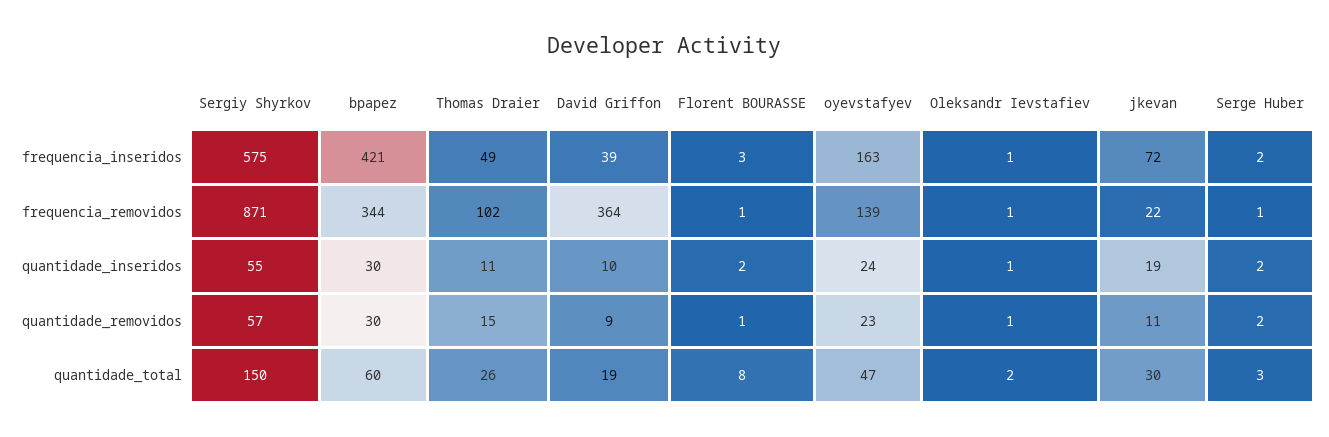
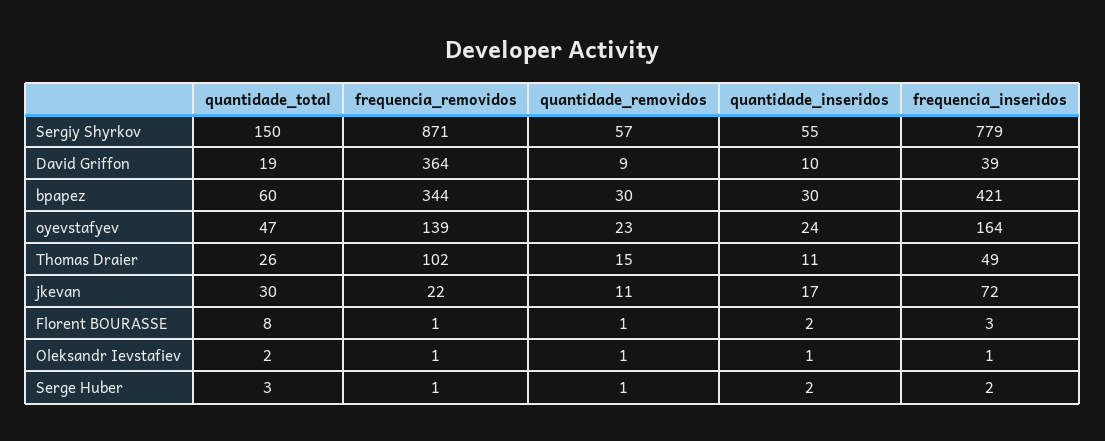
Sergiy Shyrkov, frequencia_inseridos: 575 -> 779
oyevstafyev, frequencia_inseridos: 163 -> 164
jkevan, quantidade_inseridos: 19 -> 17
Serge Huber, quantidade_removidos: 2 -> 1

